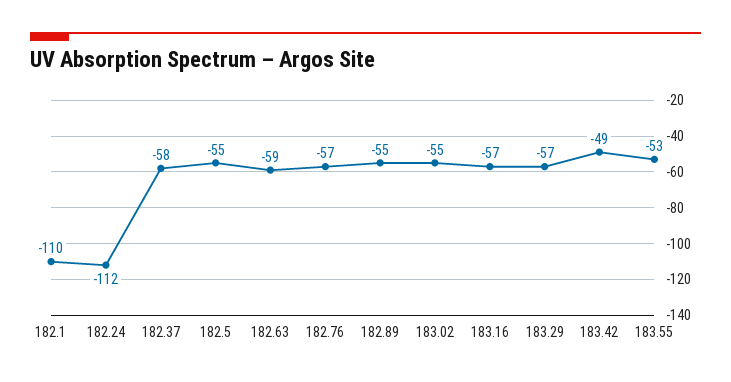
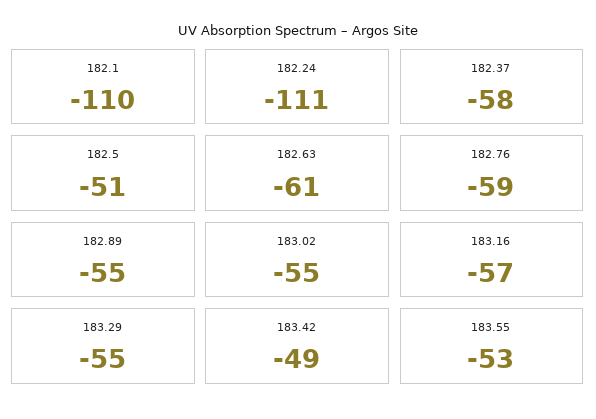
182.24: -112 -> -111
182.5: -55 -> -51
182.63: -59 -> -61
182.76: -57 -> -59
183.29: -57 -> -55

